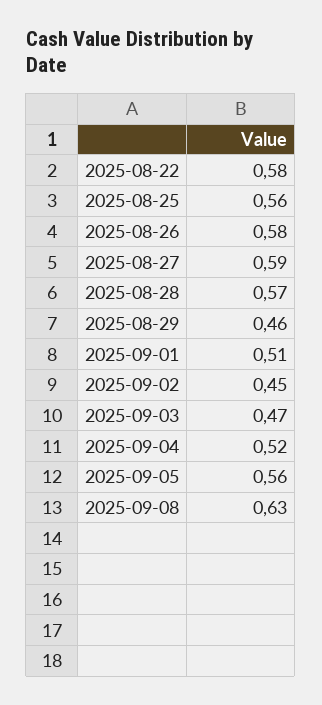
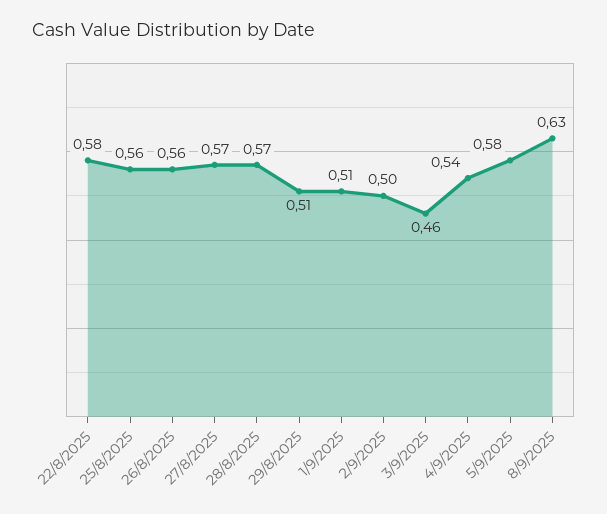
2025-08-26: 0.58 -> 0.56
2025-08-27: 0.59 -> 0.57
2025-08-29: 0.46 -> 0.51
2025-09-02: 0.45 -> 0.5
2025-09-03: 0.47 -> 0.46
2025-09-04: 0.52 -> 0.54
2025-09-05: 0.56 -> 0.58

